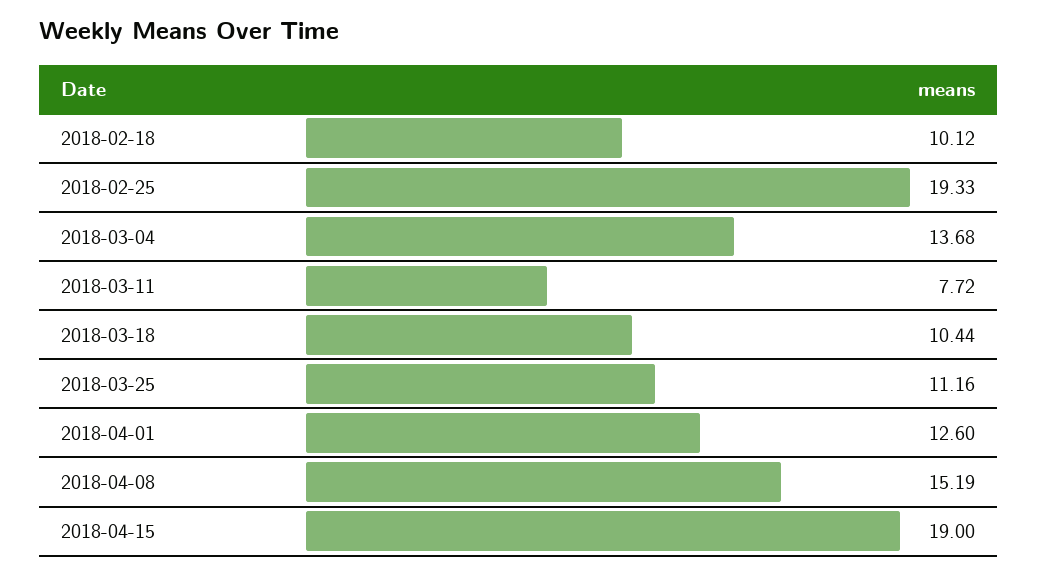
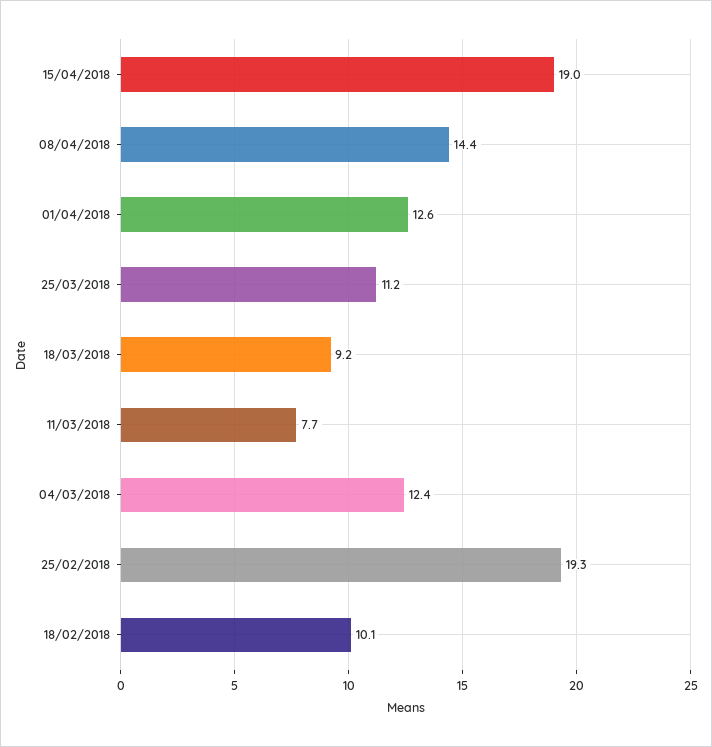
2018-03-04: 13.68 -> 12.4
2018-03-18: 10.44 -> 9.2
2018-04-08: 15.19 -> 14.4

